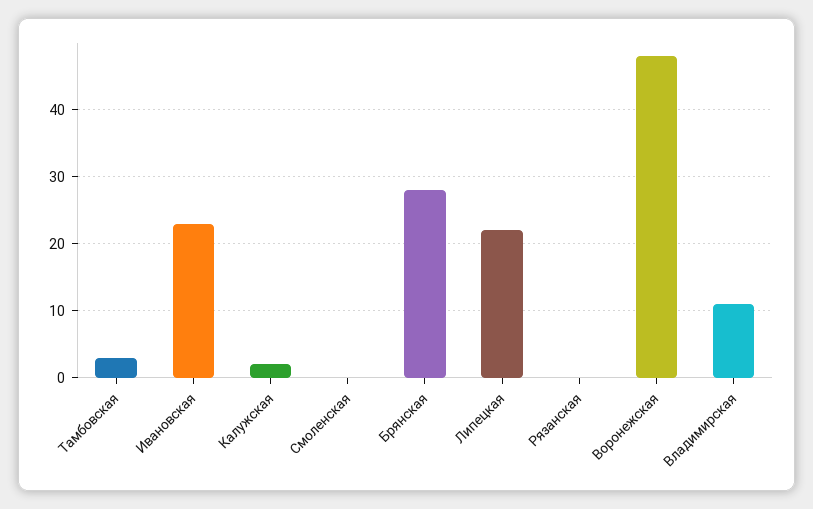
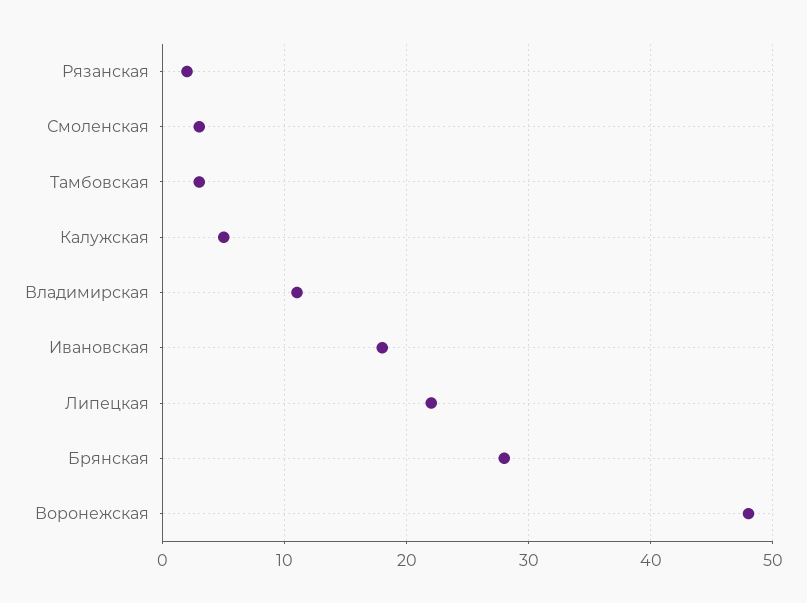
Ивановская: 23 -> 18
Калужская: 2 -> 5
Смоленская: 0 -> 3
Рязанская: 0 -> 2

